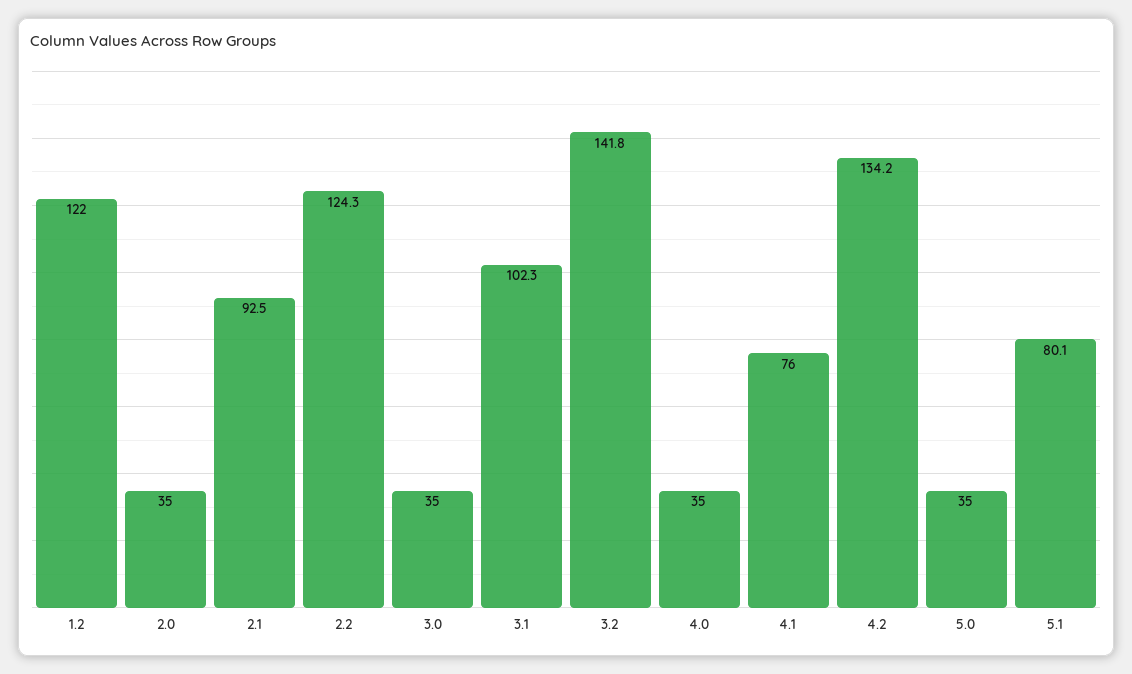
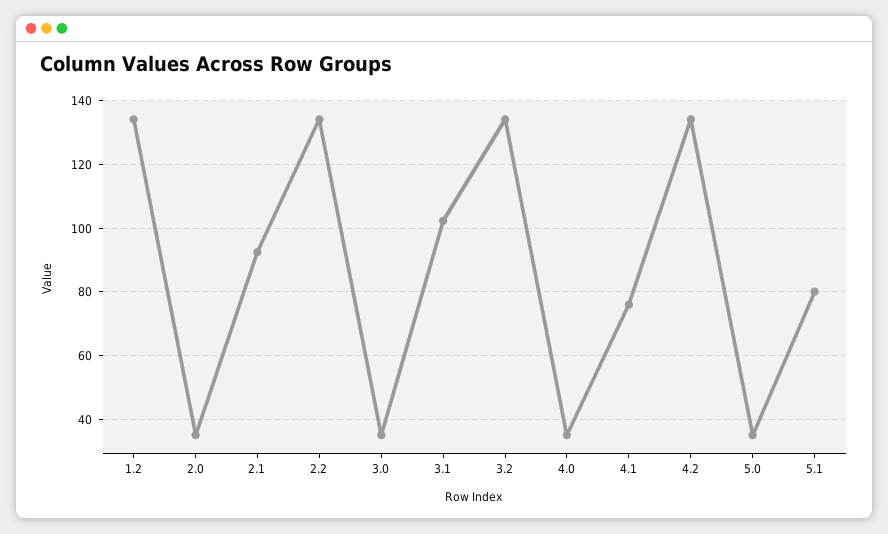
1.2: 122 -> 134
2.2: 124.3 -> 134
3.2: 141.8 -> 134

